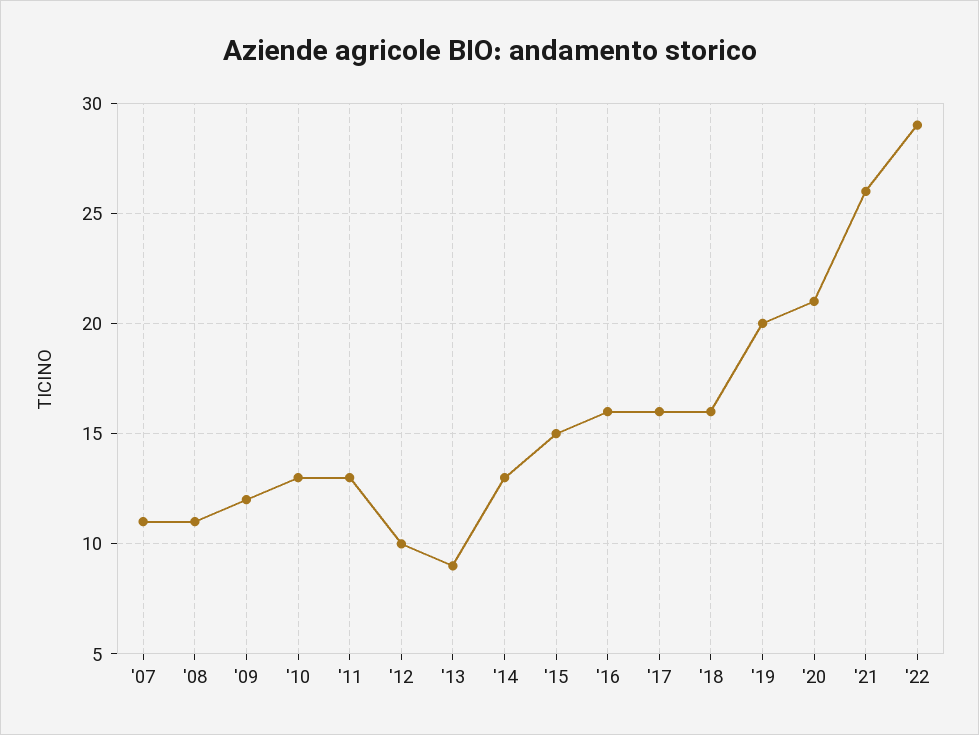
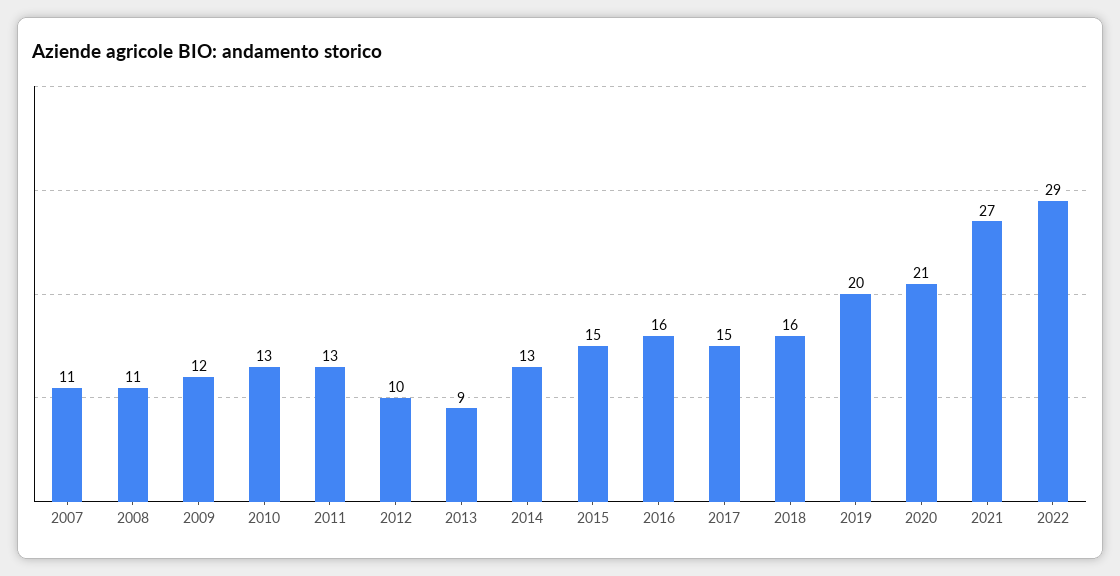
'17: 16 -> 15
'21: 26 -> 27

